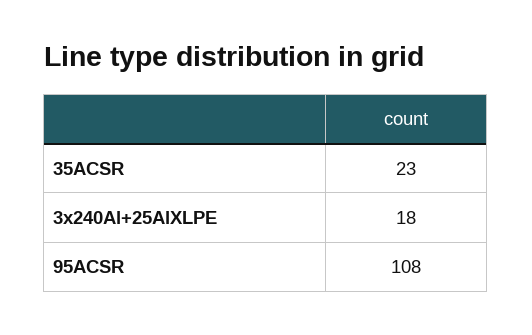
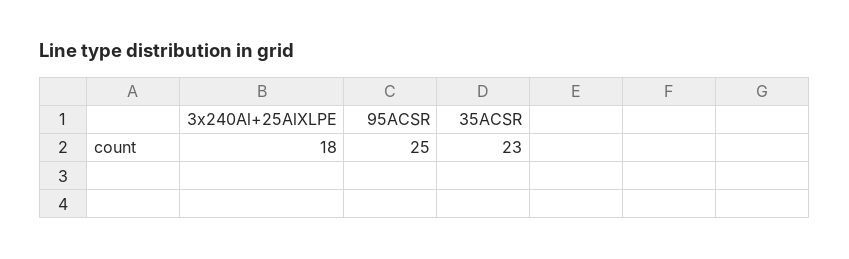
95ACSR: 108 -> 25

